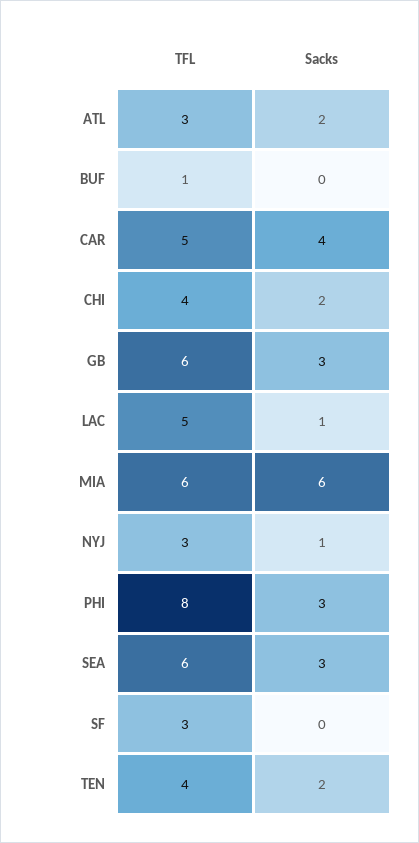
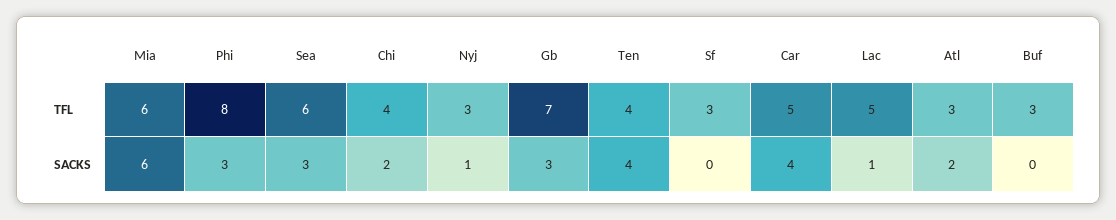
TFL, BUF: 1 -> 3
TFL, GB: 6 -> 7
Sacks, TEN: 2 -> 4

